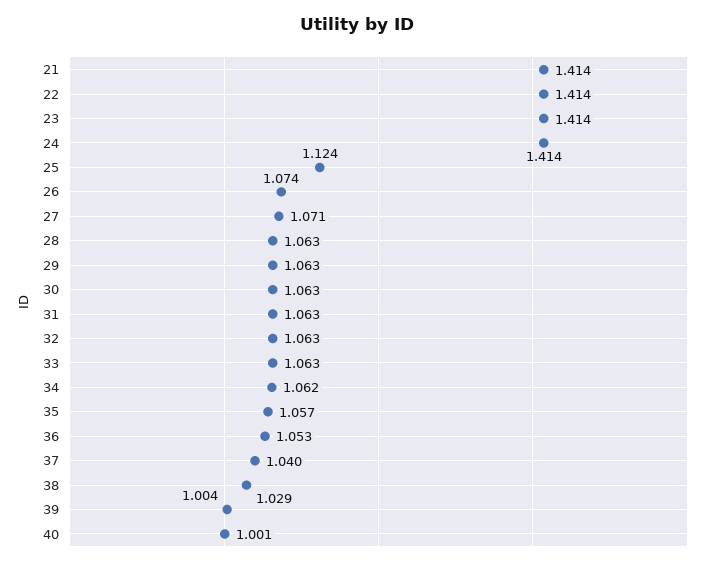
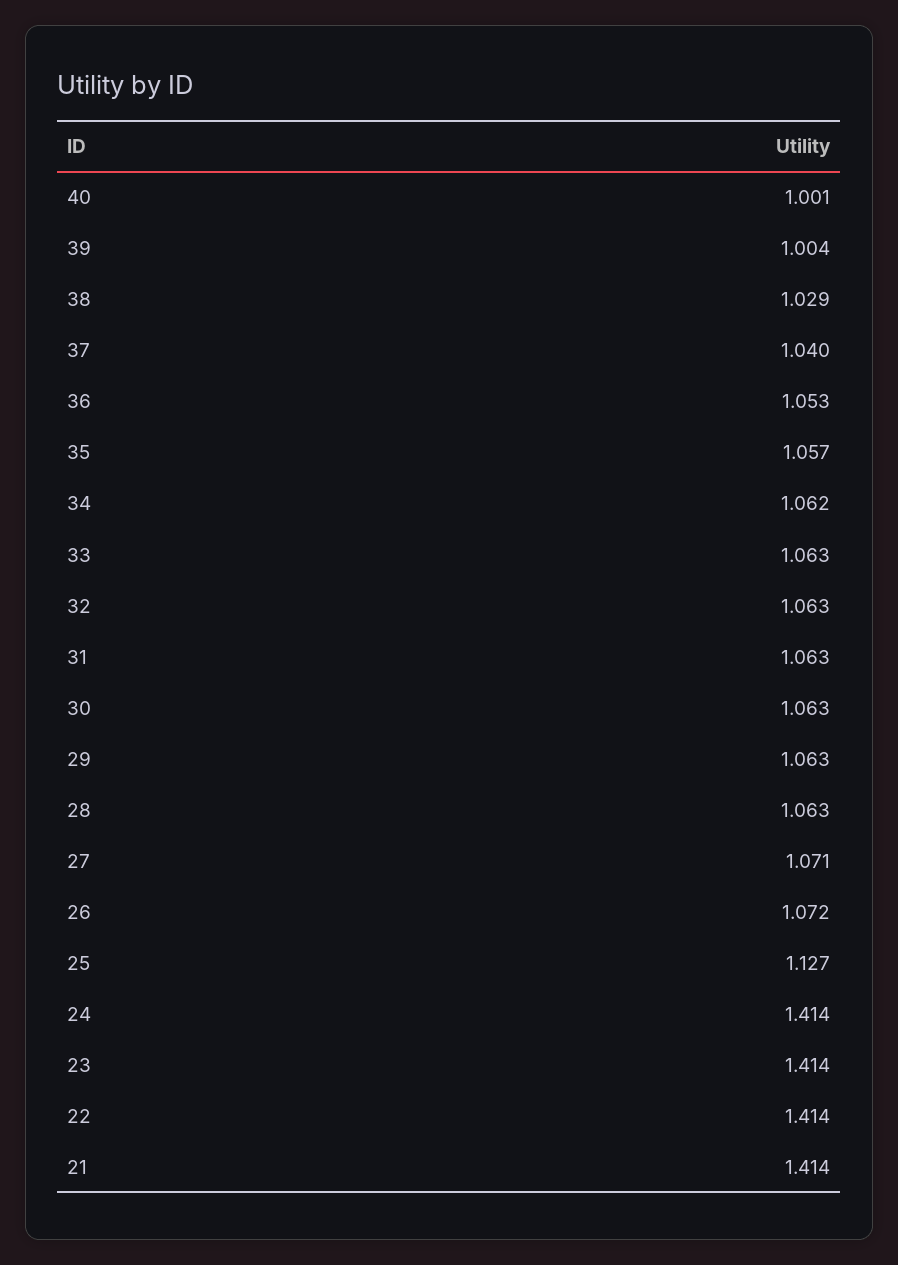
25: 1.124 -> 1.127
26: 1.074 -> 1.072

